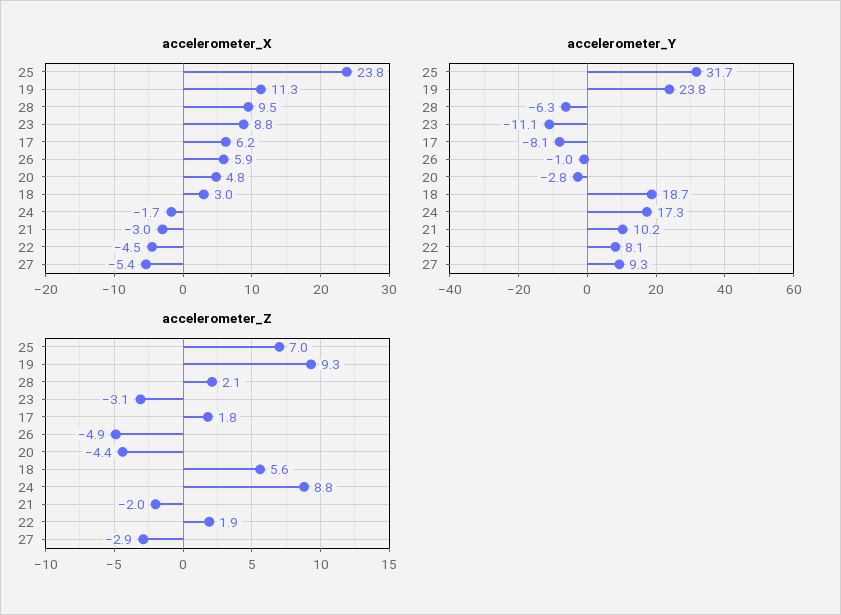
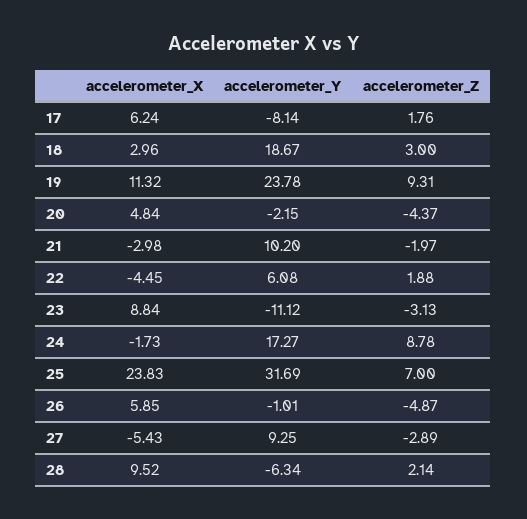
accelerometer_Y, 20: -2.8 -> -2.15
accelerometer_Y, 22: 8.1 -> 6.08
accelerometer_Z, 18: 5.6 -> 3

